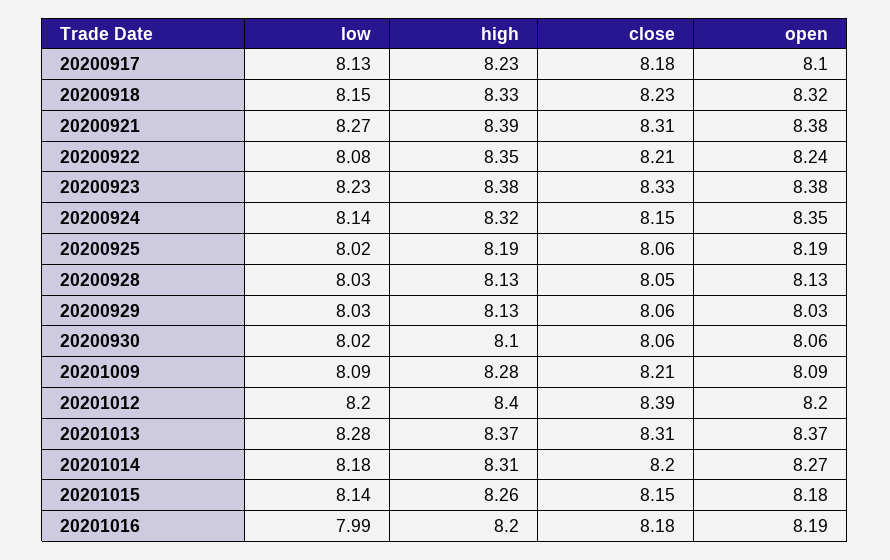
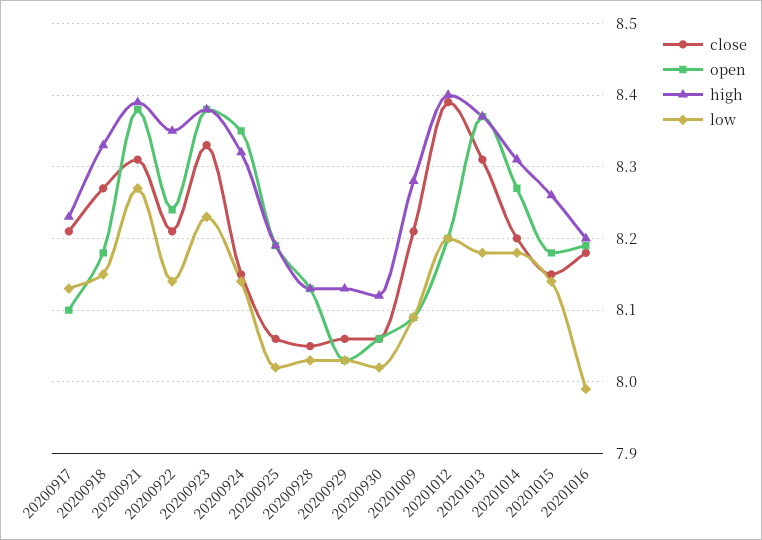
close, 20200917: 8.18 -> 8.21
close, 20200918: 8.23 -> 8.27
open, 20200918: 8.32 -> 8.18
low, 20200922: 8.08 -> 8.14
high, 20200930: 8.1 -> 8.12
low, 20201013: 8.28 -> 8.18

